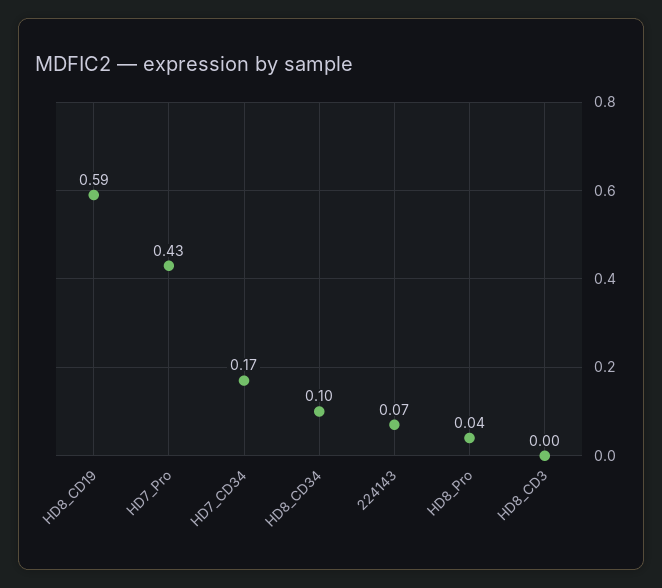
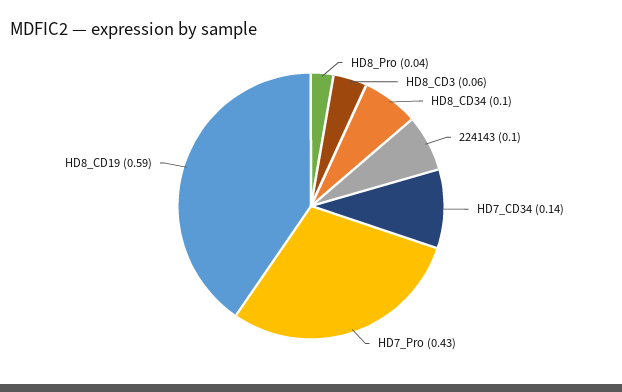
HD7_CD34: 0.17 -> 0.14
224143: 0.07 -> 0.1
HD8_CD3: 0 -> 0.06

